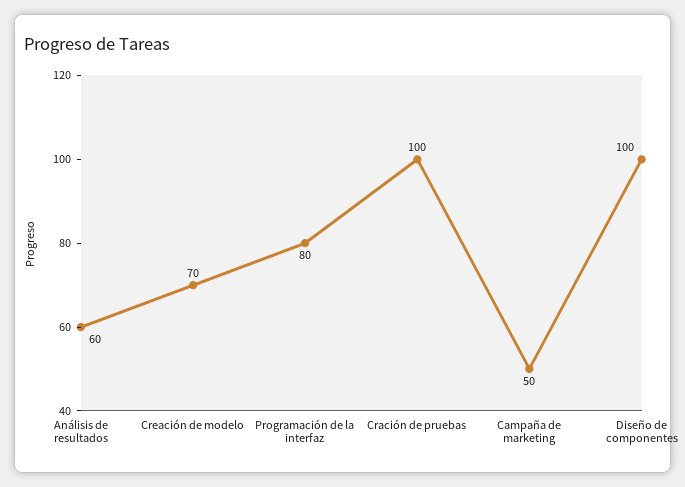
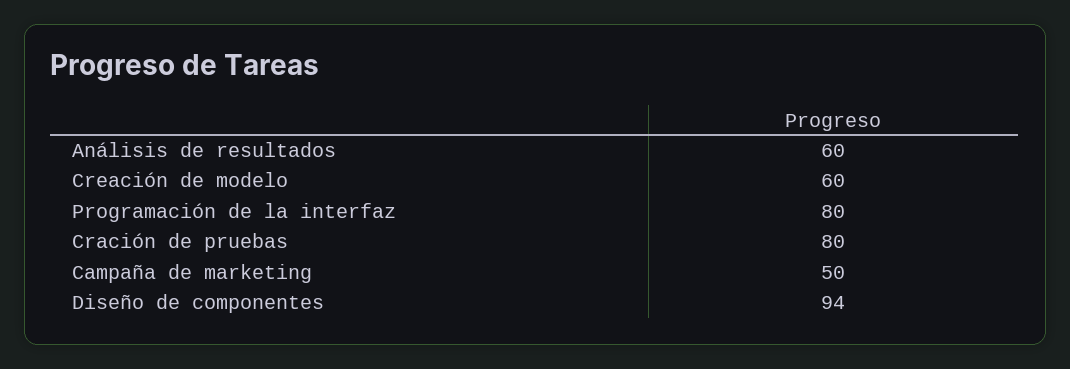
Creación de modelo: 70 -> 60
Cración de pruebas: 100 -> 80
Diseño de componentes: 100 -> 94

